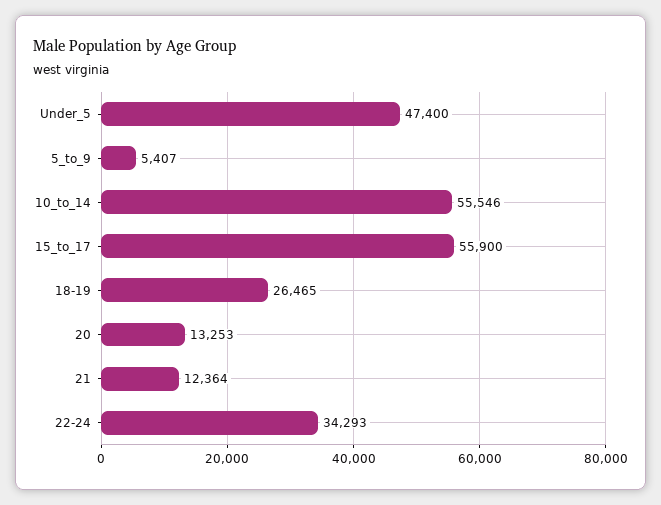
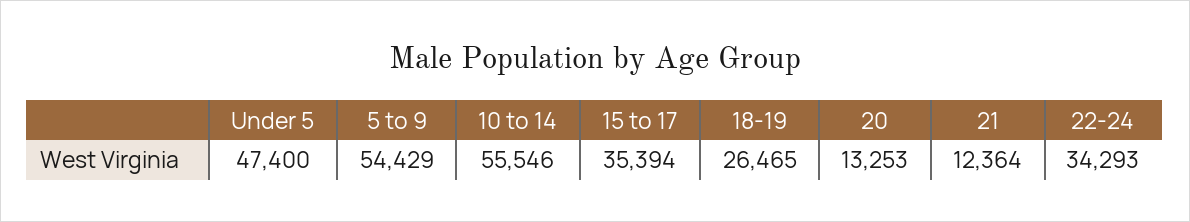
5_to_9: 5407 -> 54429
15_to_17: 55900 -> 35394

